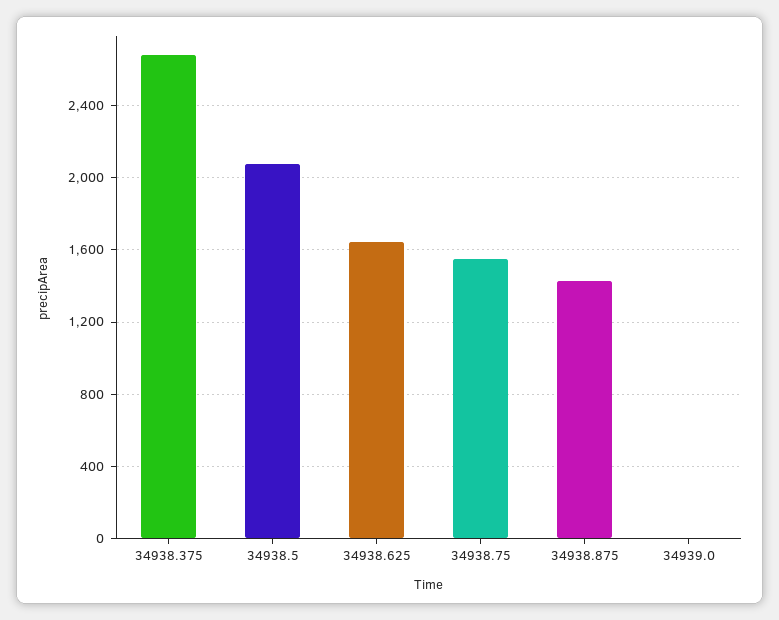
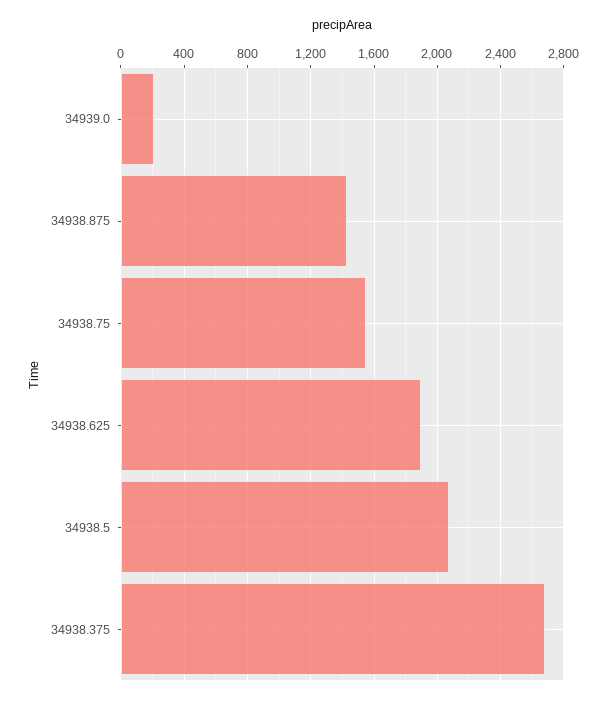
34938.625: 1650 -> 1900
34939.0: 0 -> 200

